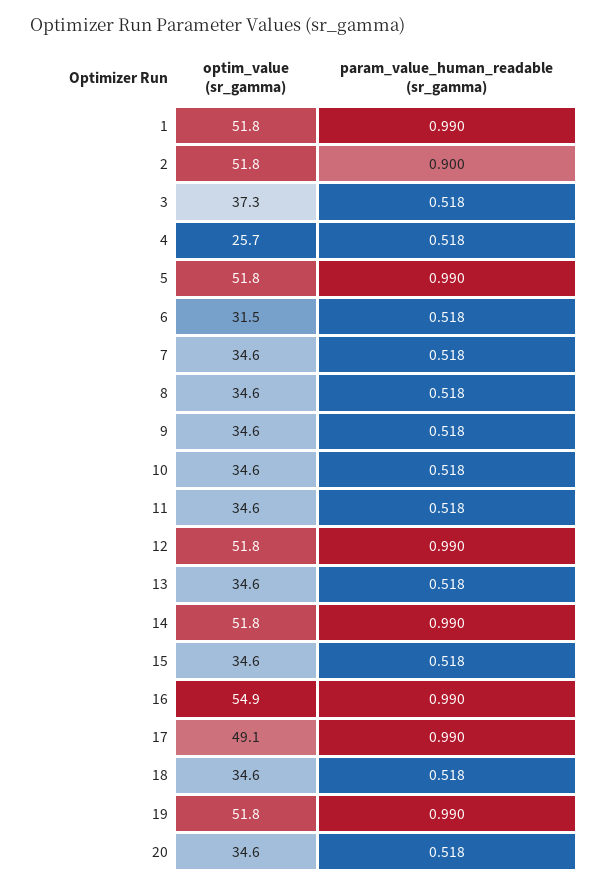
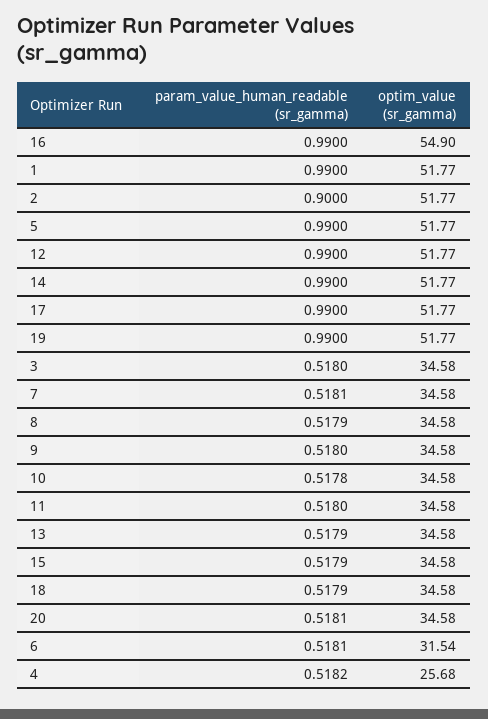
optim_value (sr_gamma), 3: 37.3 -> 34.58
optim_value (sr_gamma), 17: 49.1 -> 51.77

